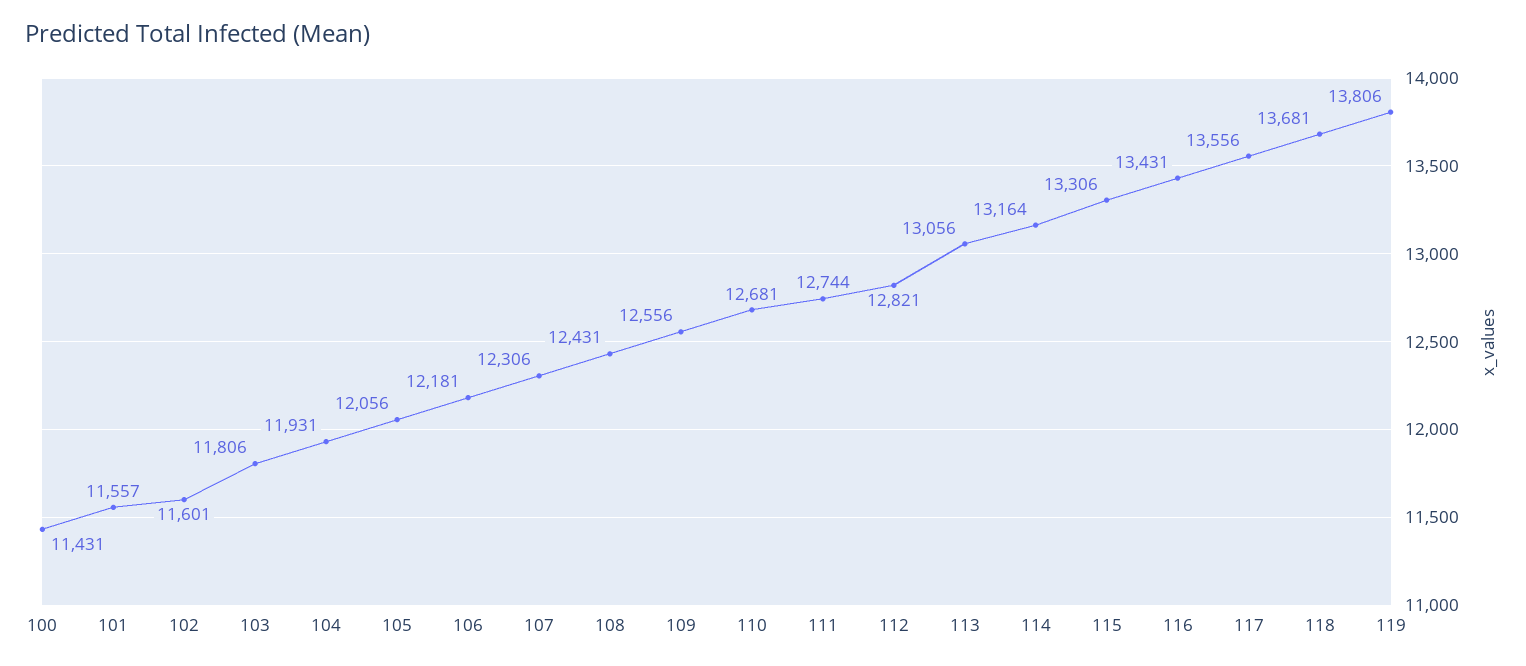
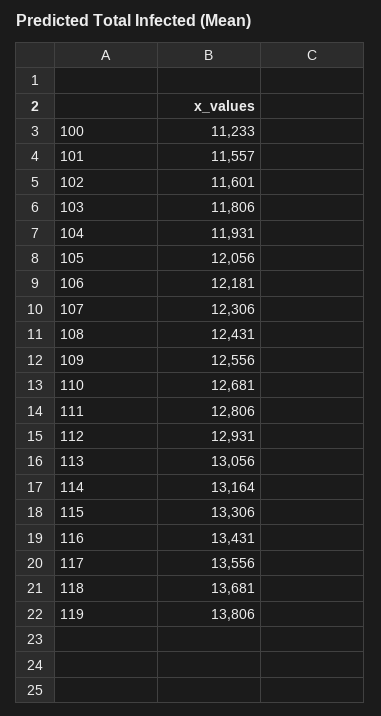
100: 11431 -> 11233
111: 12744 -> 12806
112: 12821 -> 12931

